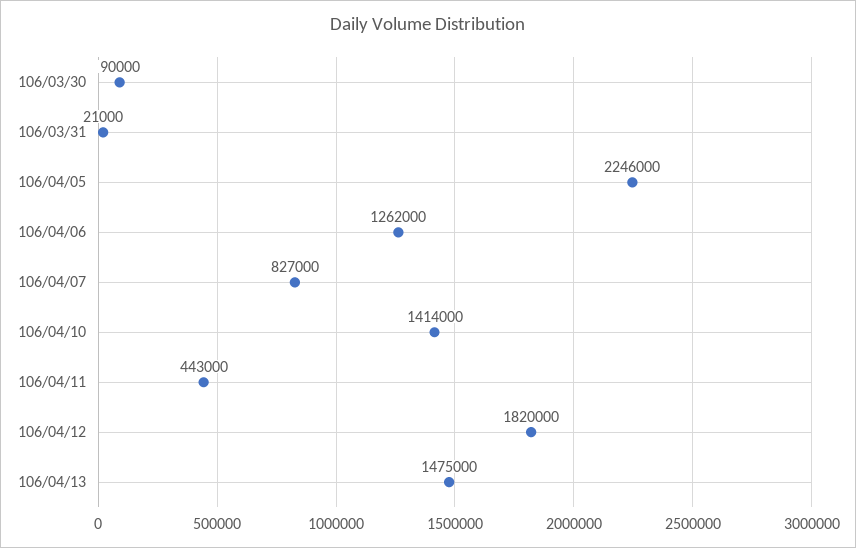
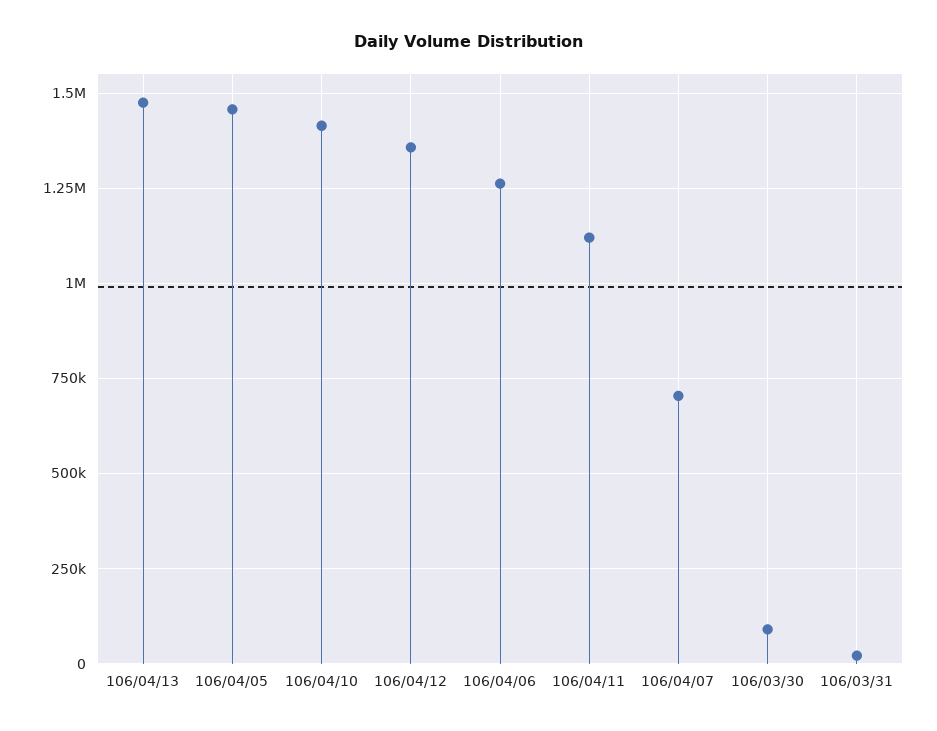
106/04/05: 2246000 -> 1450000
106/04/07: 827000 -> 700000
106/04/11: 443000 -> 1125000
106/04/12: 1820000 -> 1350000

